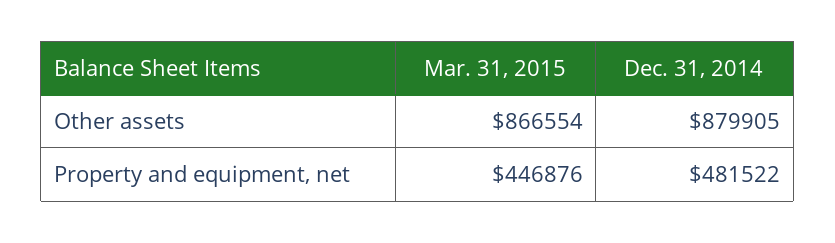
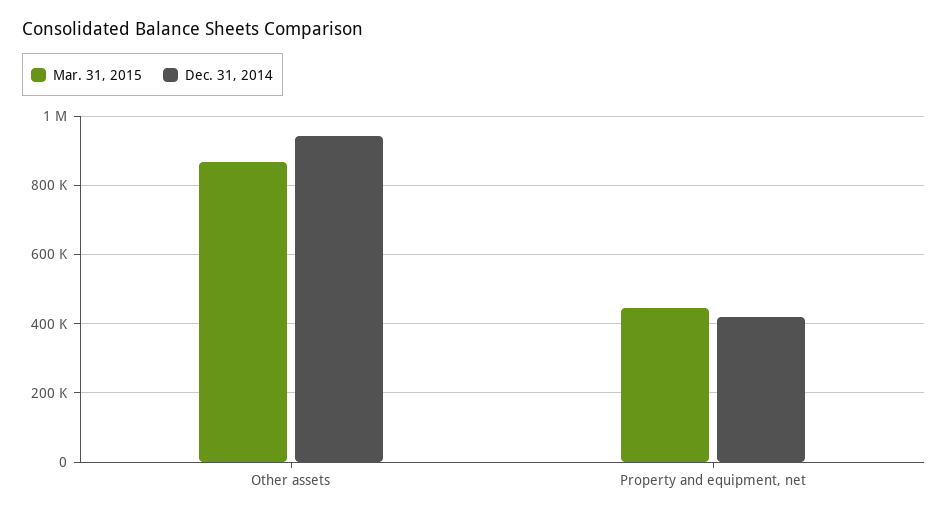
Dec. 31, 2014, Other assets: 879905 -> 940000
Dec. 31, 2014, Property and equipment, net: 481522 -> 420000

